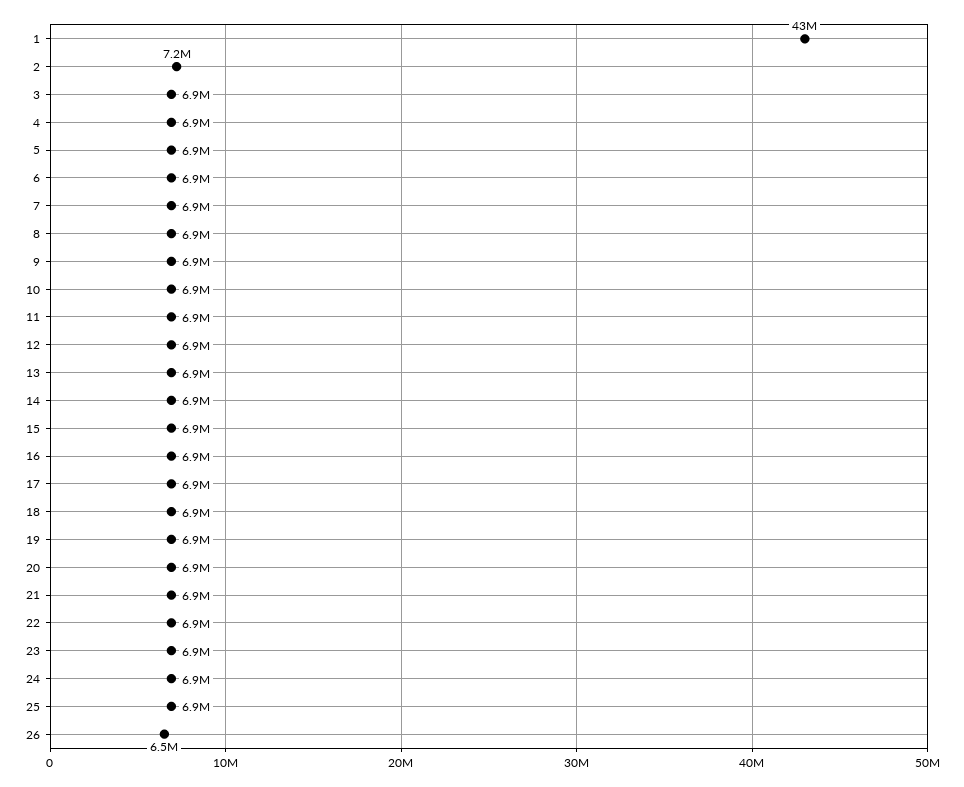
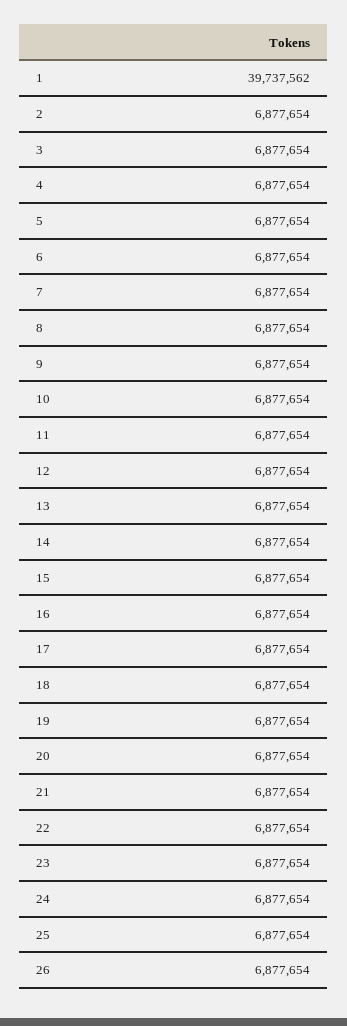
1: 43000000 -> 39737562
2: 7200000 -> 6877654
26: 6500000 -> 6877654

